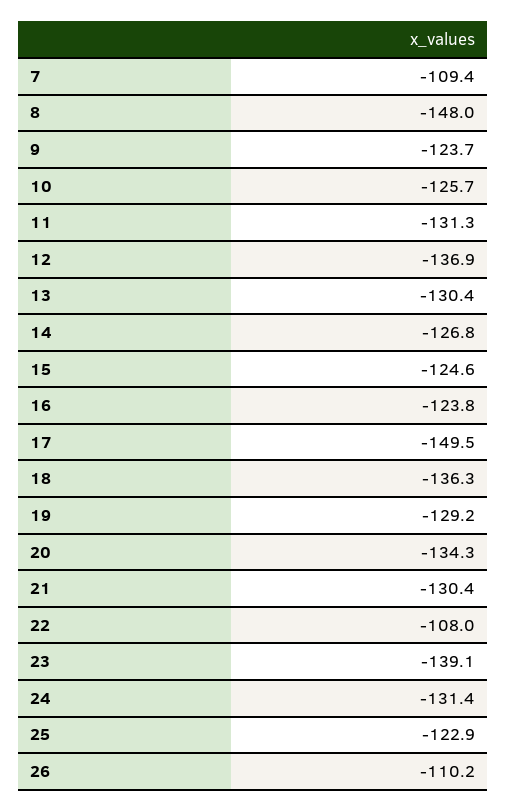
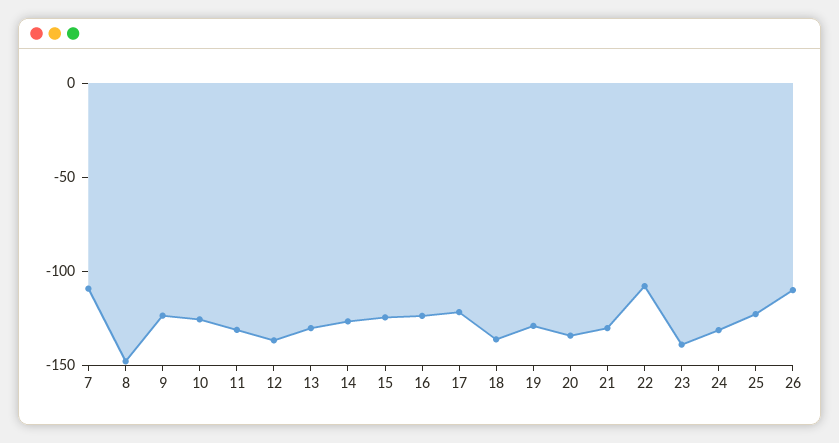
17: -149.5 -> -120

